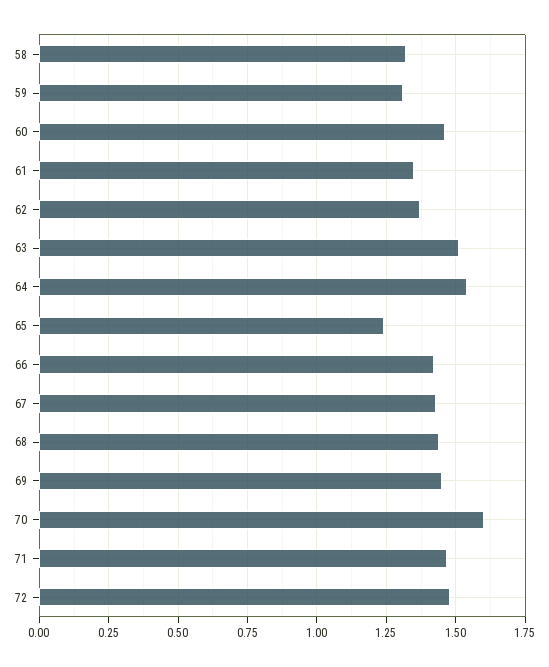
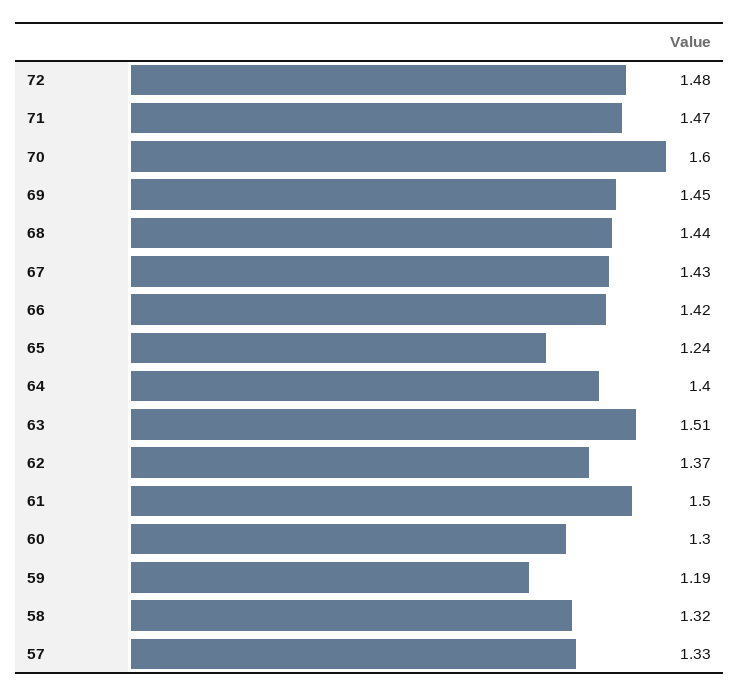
59: 1.3 -> 1.19
60: 1.45 -> 1.3
61: 1.35 -> 1.5
64: 1.55 -> 1.4
57: none -> 1.33

